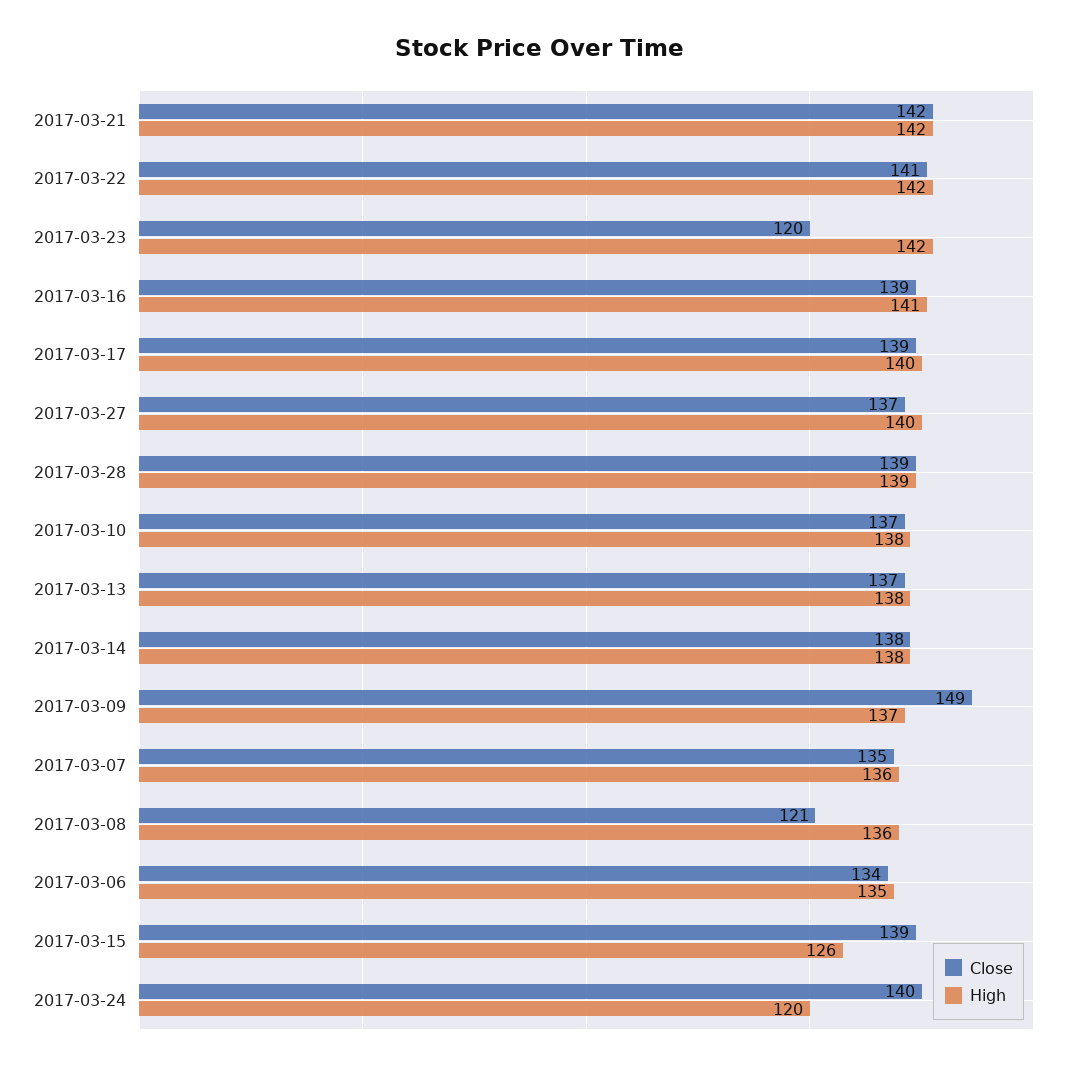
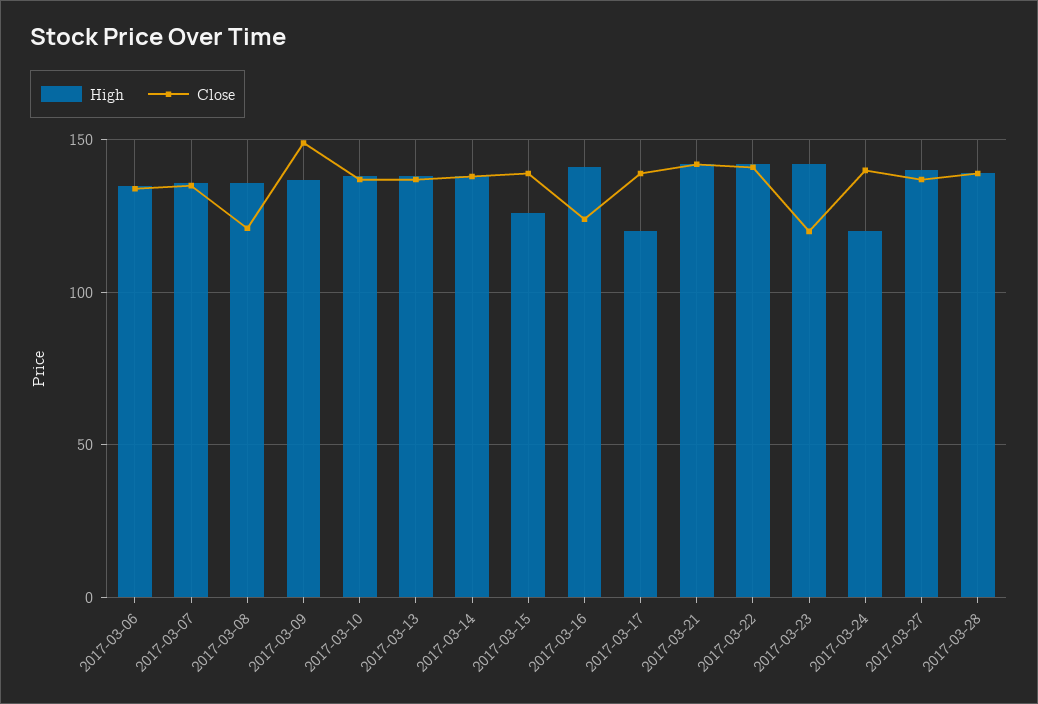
Close, 2017-03-16: 139 -> 125
High, 2017-03-17: 140 -> 120

